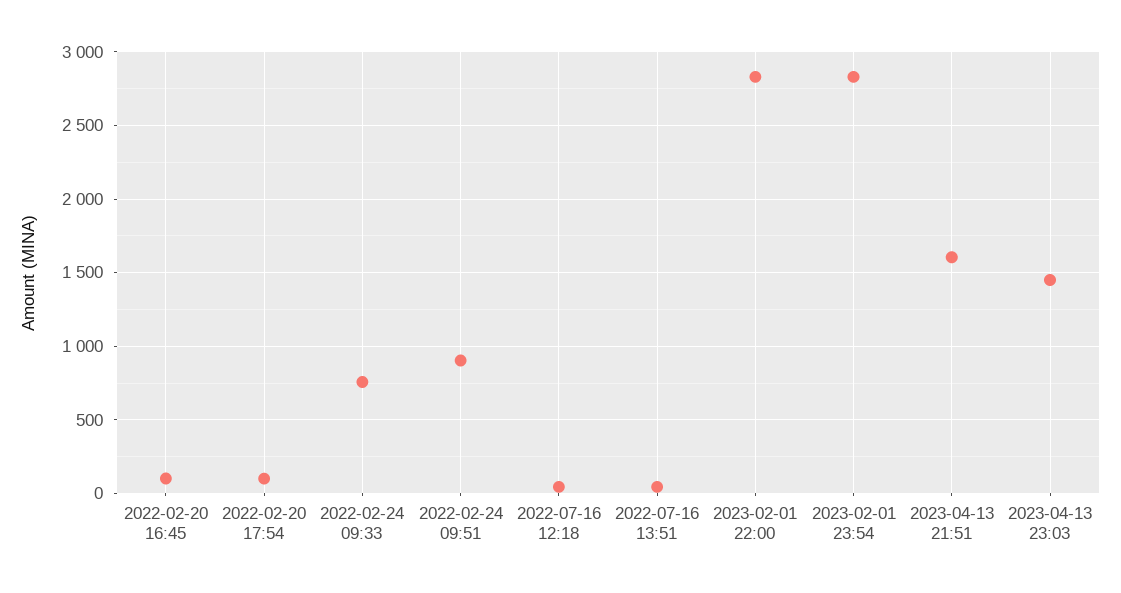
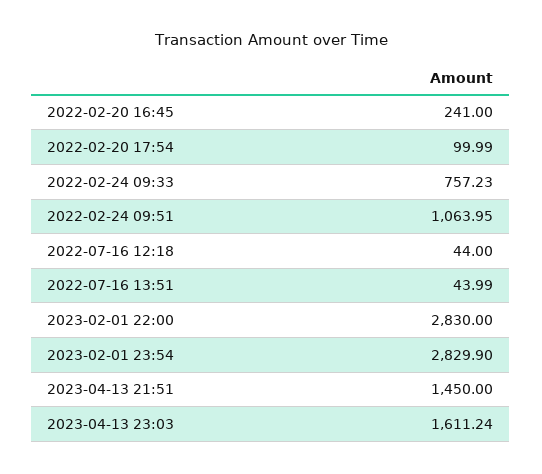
2022-02-20 16:45: 100 -> 241
2022-02-24 09:51: 900 -> 1063.95
2023-04-13 21:51: 1600 -> 1450
2023-04-13 23:03: 1450 -> 1611.24

